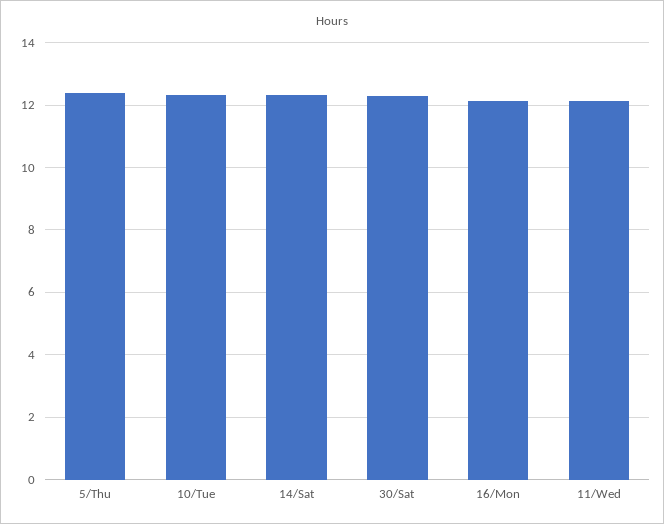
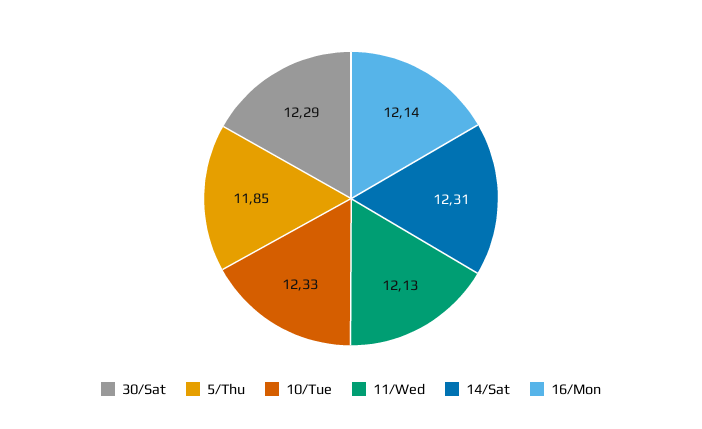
5/Thu: 12.4 -> 11.85

